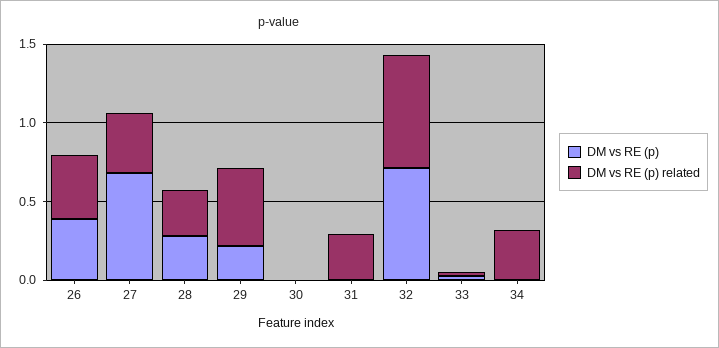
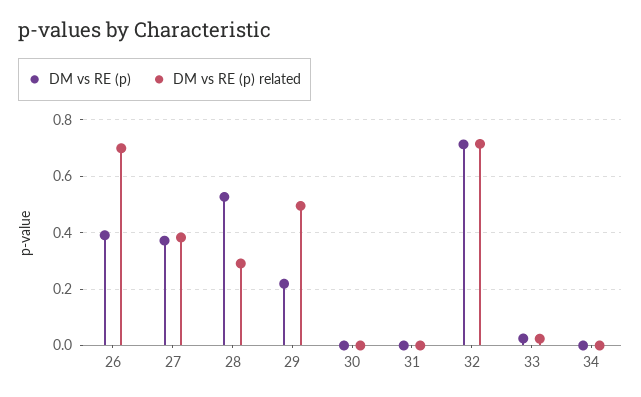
DM vs RE (p) related, 26: 0.4 -> 0.7
DM vs RE (p), 27: 0.7 -> 0.375
DM vs RE (p), 28: 0.3 -> 0.525
DM vs RE (p) related, 31: 0.3 -> 0
DM vs RE (p) related, 34: 0.3 -> 0

